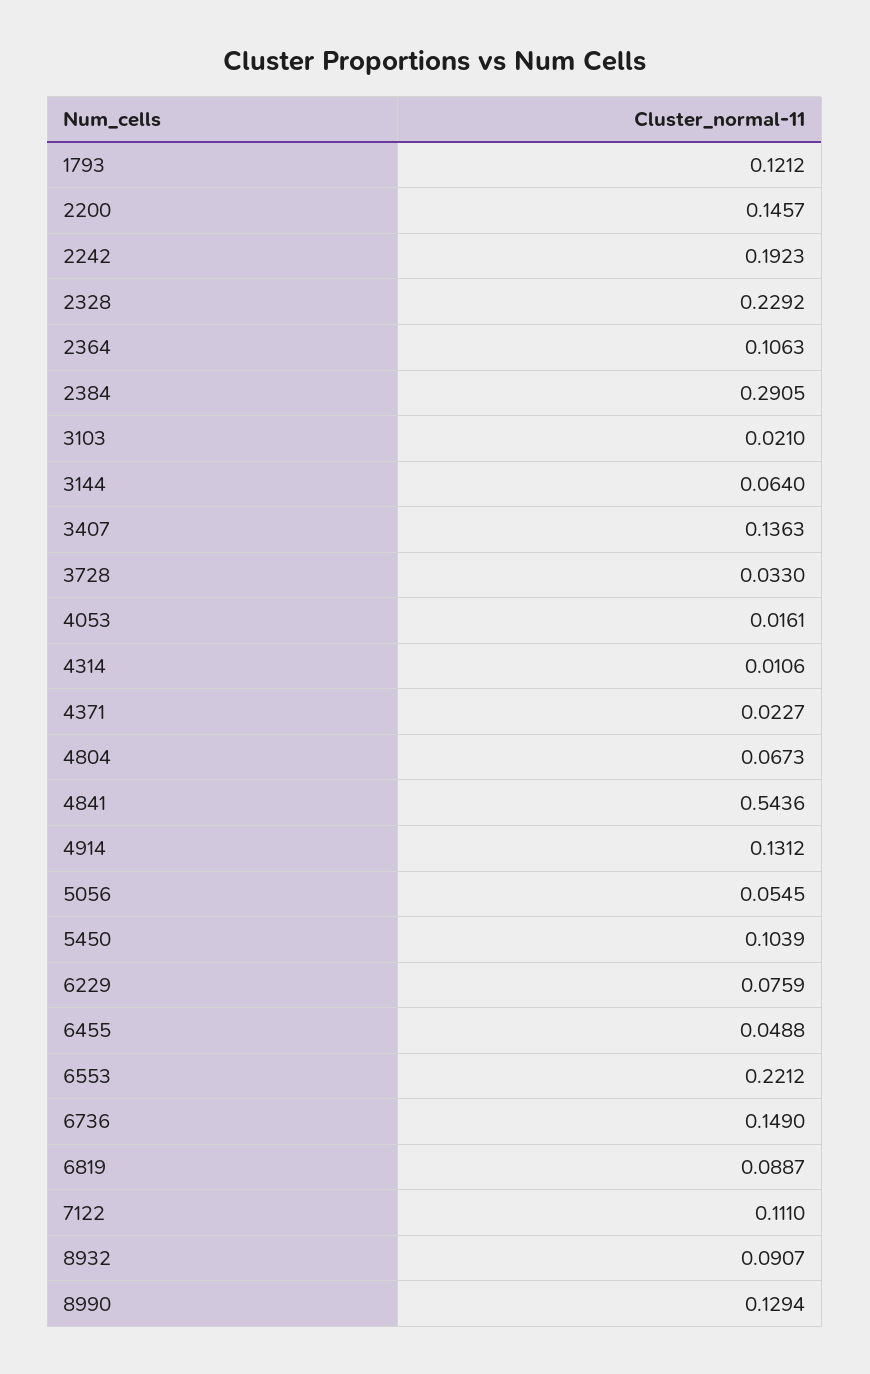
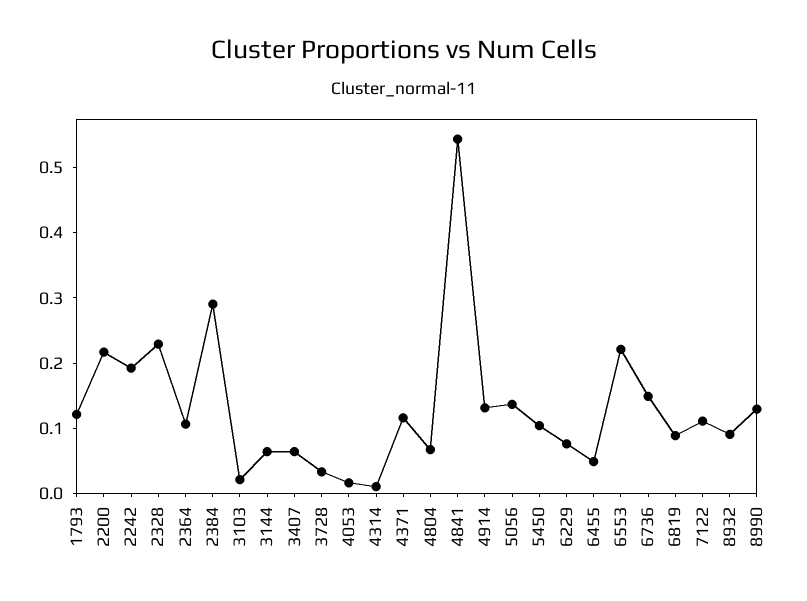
2200: 0.1457 -> 0.22
3407: 0.1363 -> 0.06
4371: 0.0227 -> 0.12
5056: 0.0545 -> 0.14

